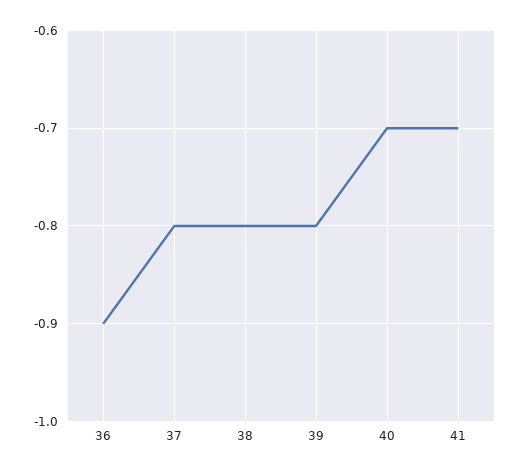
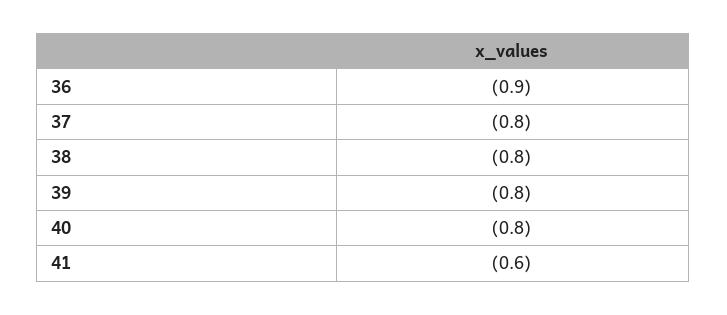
40: -0.7 -> -0.8
41: -0.7 -> -0.6

